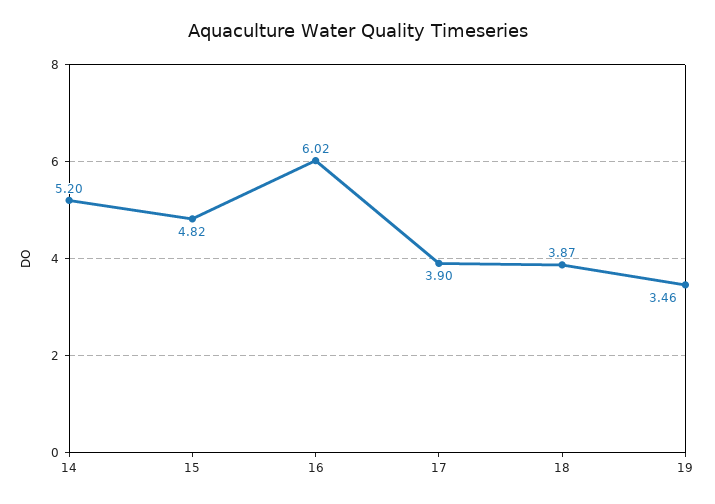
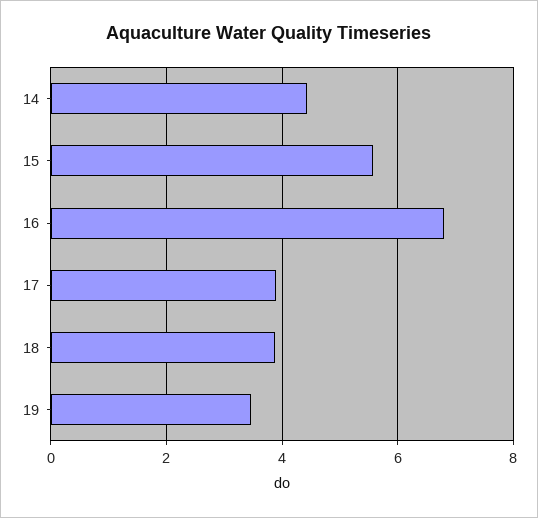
14: 5.2 -> 4.4
15: 4.82 -> 5.6
16: 6.02 -> 6.8

